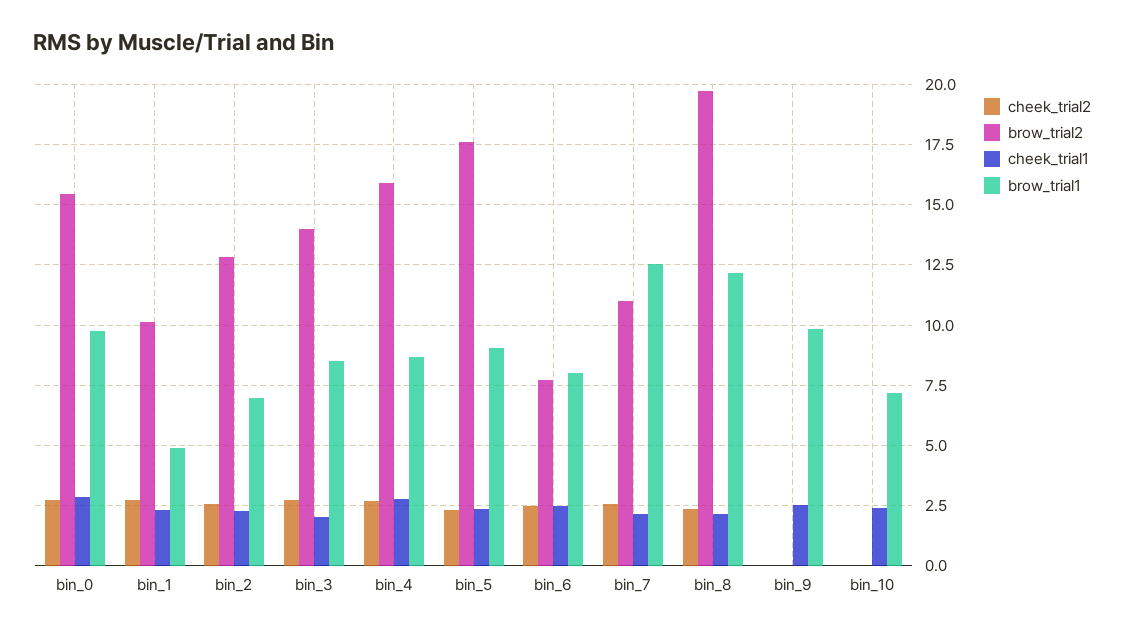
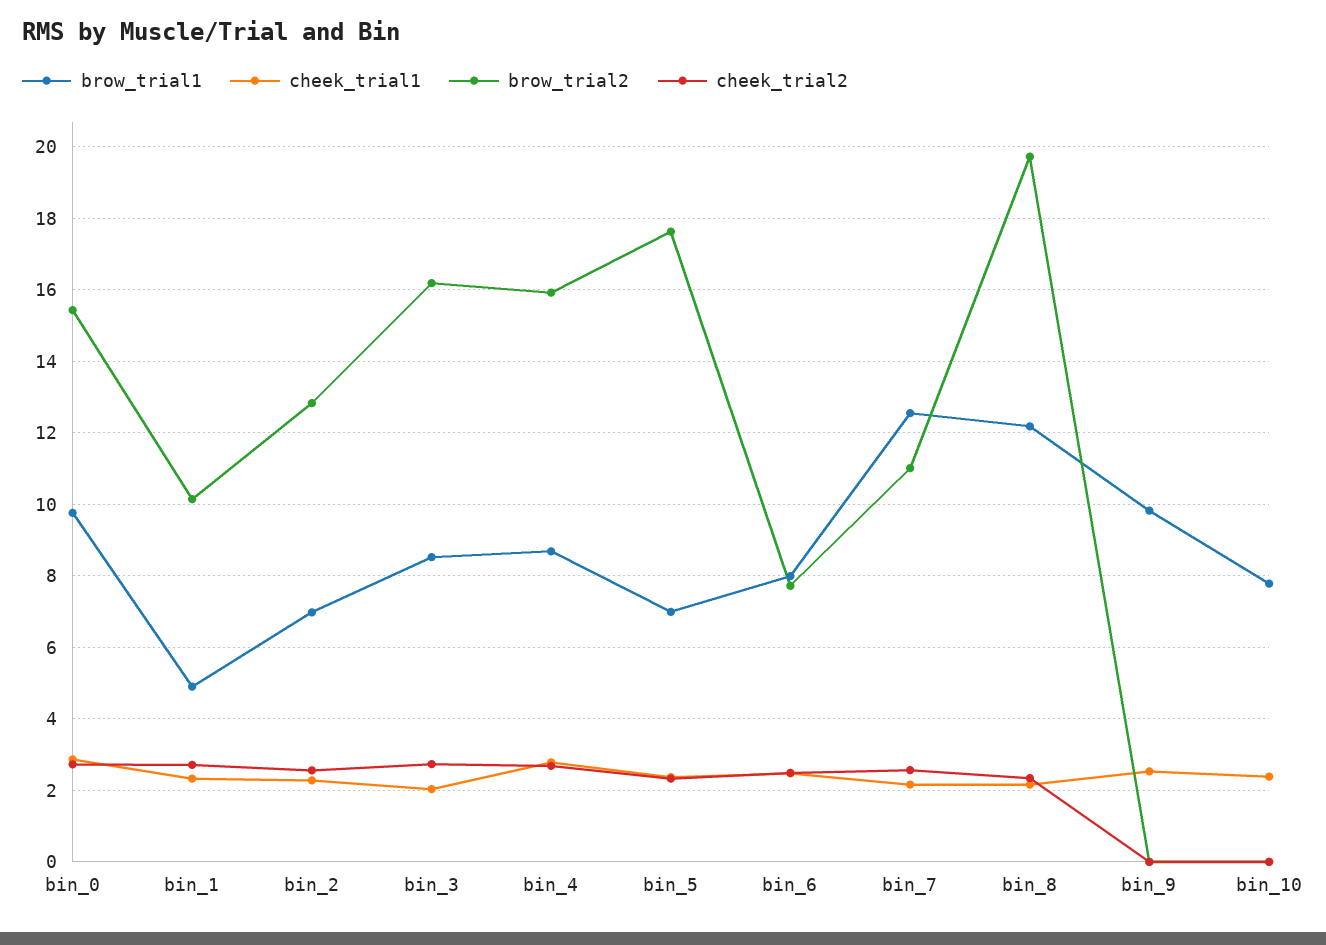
brow_trial2, bin_3: 14 -> 16.2
brow_trial1, bin_5: 9 -> 7
brow_trial1, bin_10: 7.25 -> 7.8

